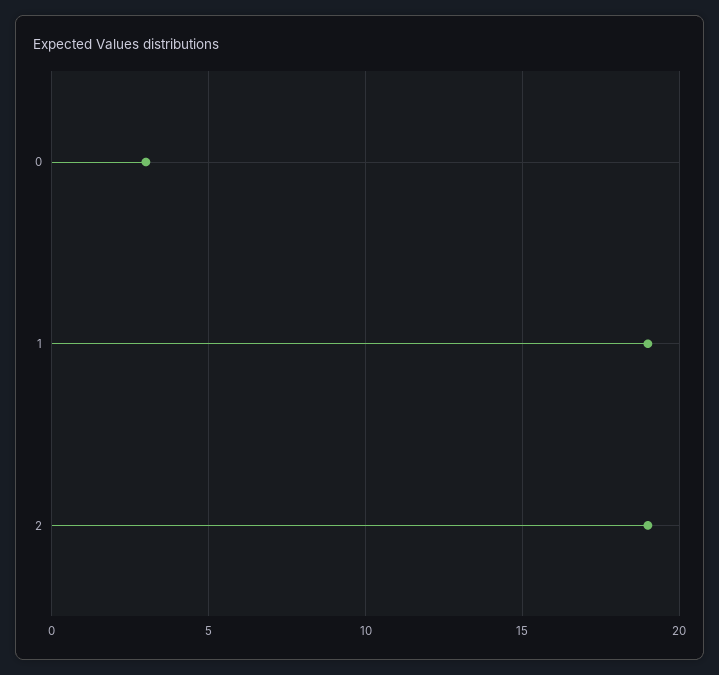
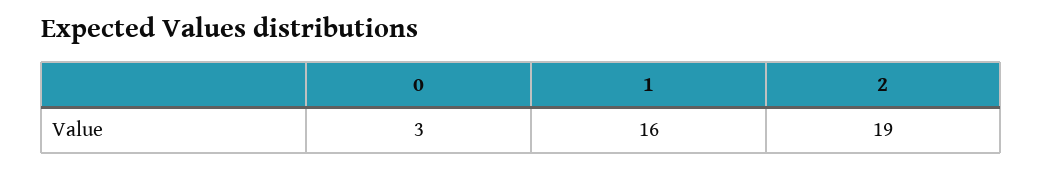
1: 19 -> 16

